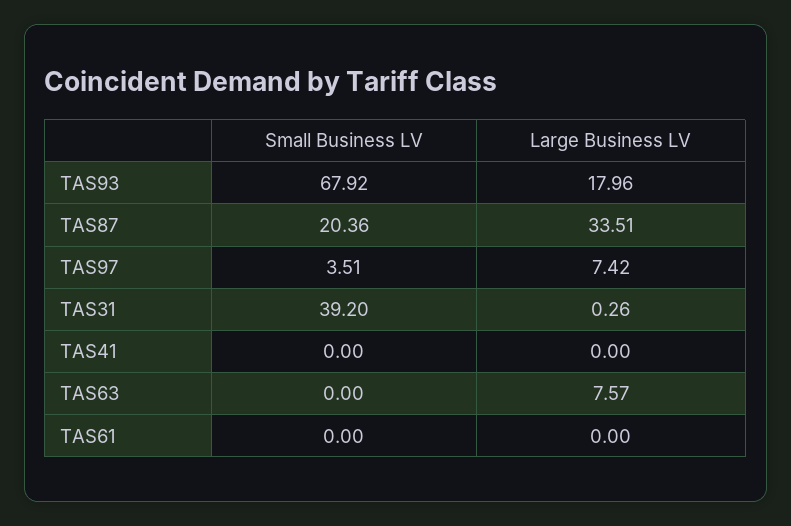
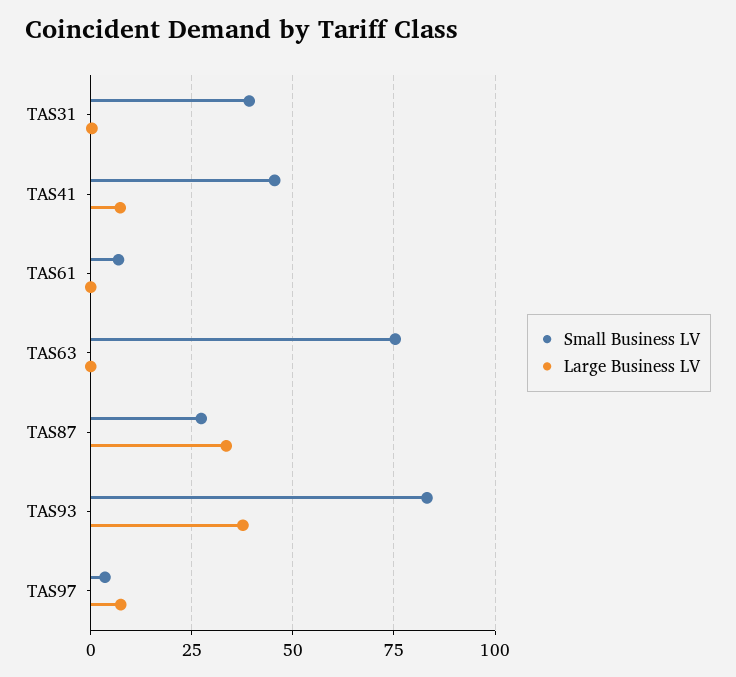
Small Business LV, TAS93: 67.92 -> 82.5
Large Business LV, TAS93: 17.96 -> 37.5
Small Business LV, TAS87: 20.36 -> 27.5
Small Business LV, TAS41: 0 -> 45
Large Business LV, TAS41: 0 -> 7.5
Small Business LV, TAS63: 0 -> 75
Large Business LV, TAS63: 7.57 -> 0
Small Business LV, TAS61: 0 -> 7.5

